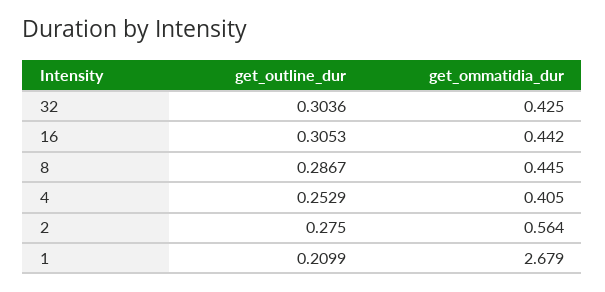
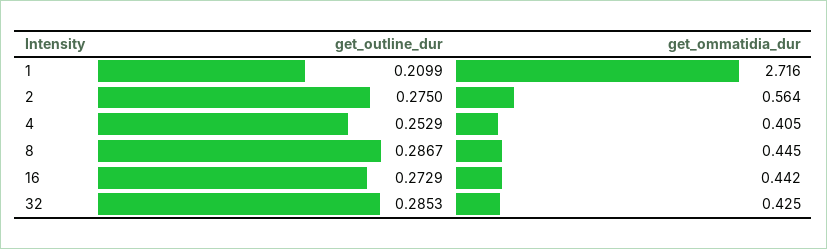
get_outline_dur, 32: 0.3036 -> 0.2853
get_outline_dur, 16: 0.3053 -> 0.2729
get_ommatidia_dur, 1: 2.679 -> 2.716

